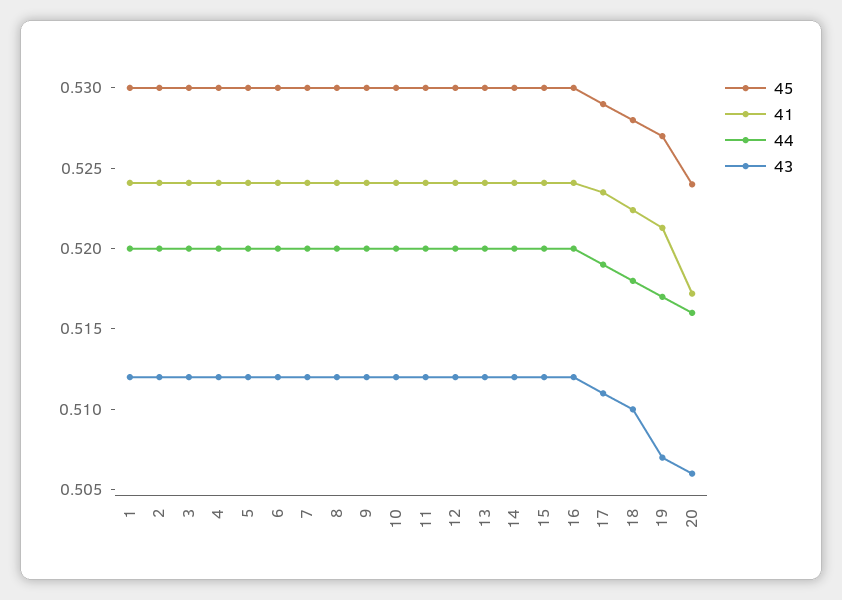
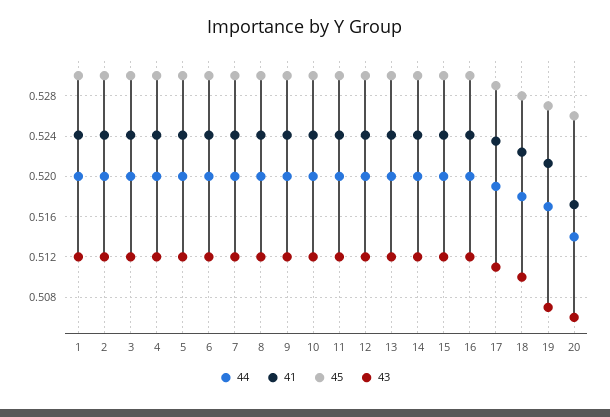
45, 20: 0.524 -> 0.526
44, 20: 0.516 -> 0.514

